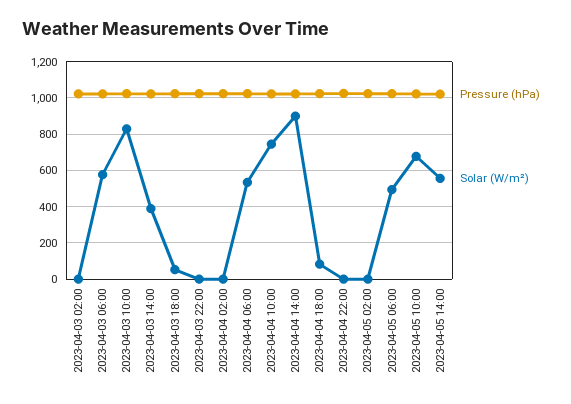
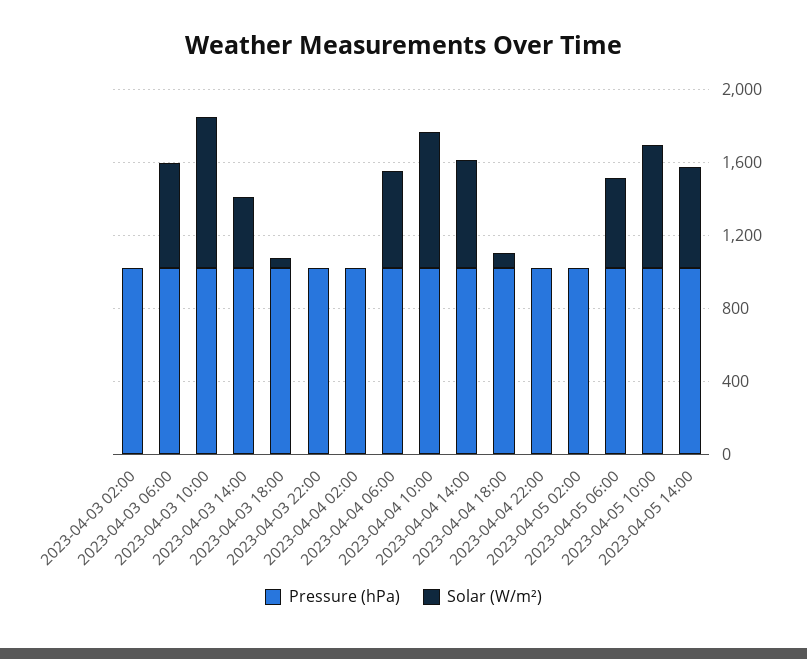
Solar (W/m²), 2023-04-04 14:00: 900 -> 600

